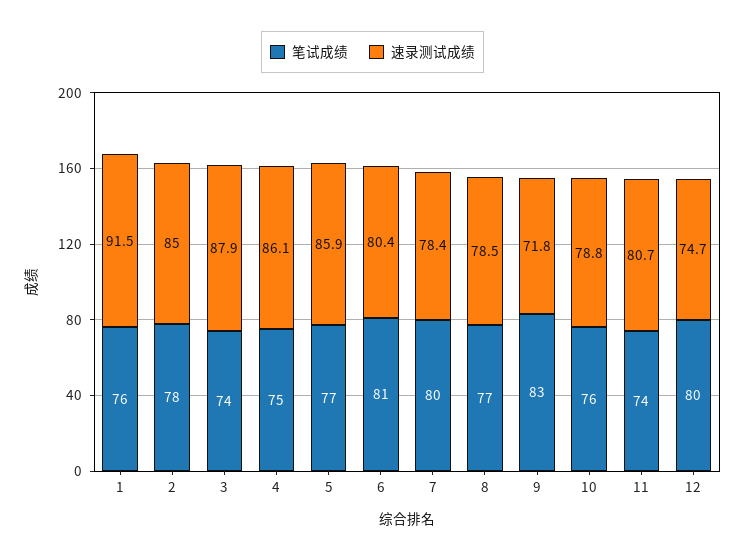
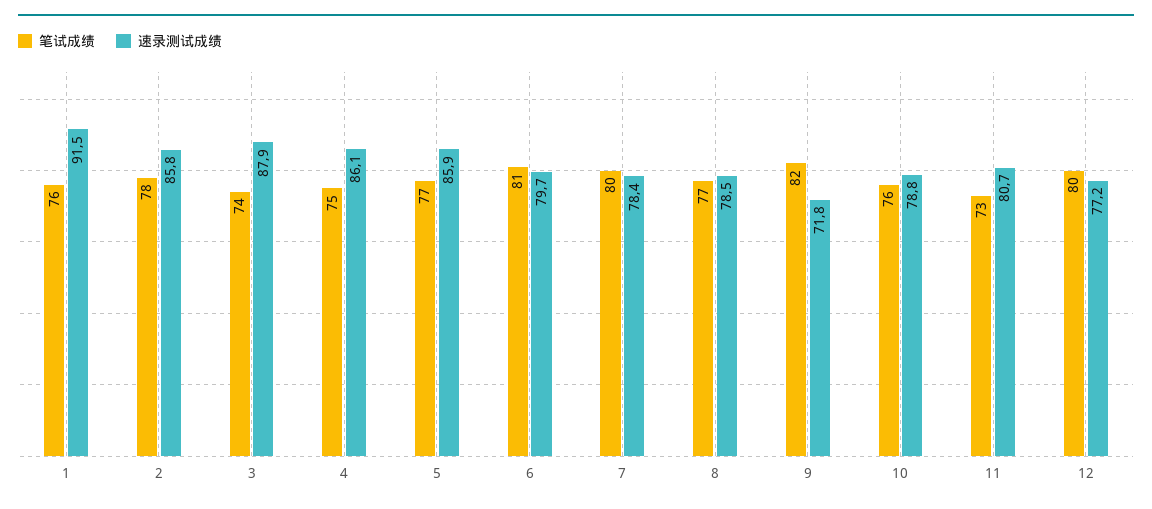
速录测试成绩, 2: 85 -> 85.8
速录测试成绩, 6: 80.4 -> 79.7
笔试成绩, 9: 83 -> 82
笔试成绩, 11: 74 -> 73
速录测试成绩, 12: 74.7 -> 77.2

